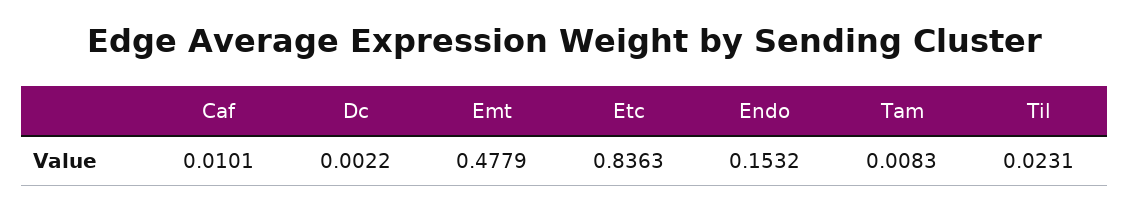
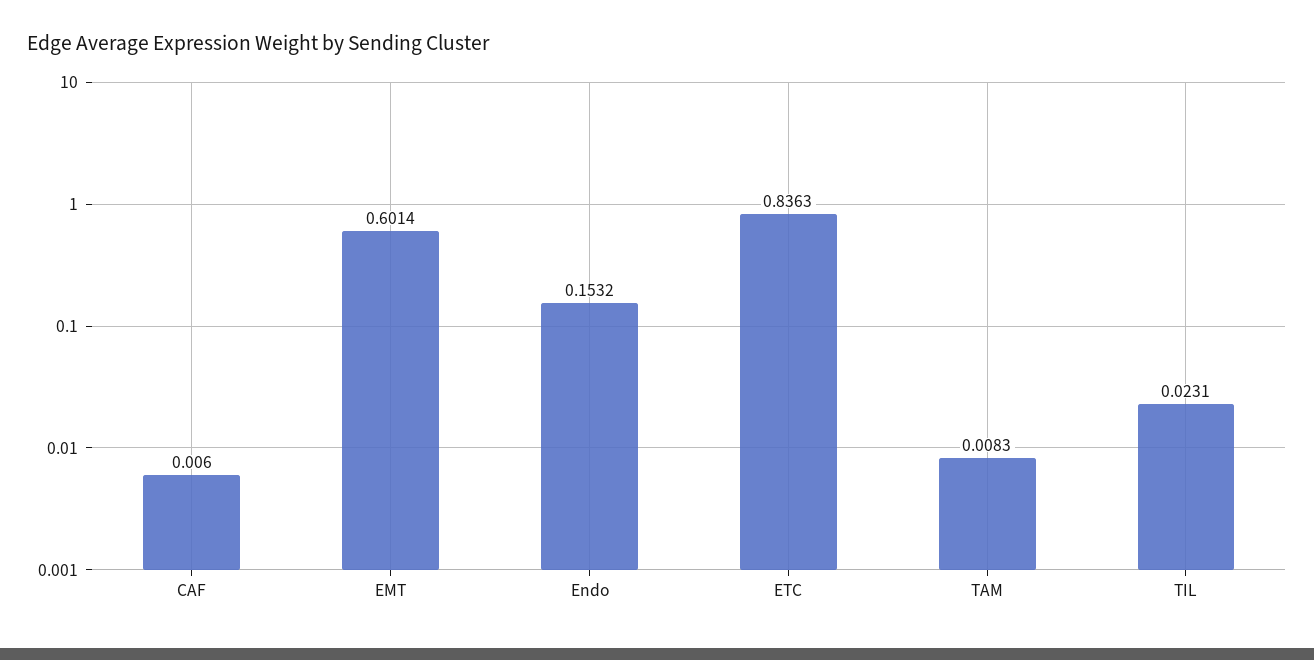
Caf: 0.0101 -> 0.006
Dc: 0.0022 -> none
Emt: 0.4779 -> 0.6014

